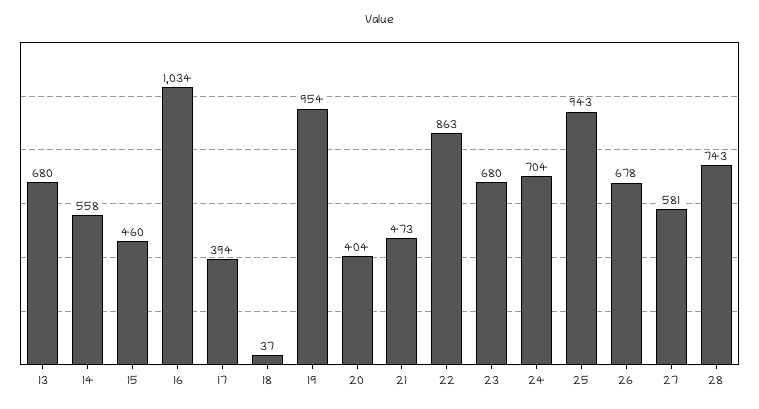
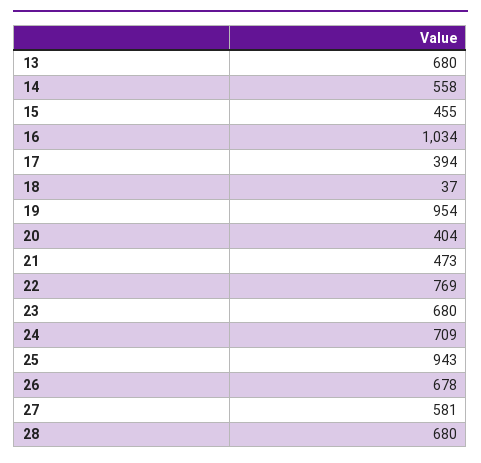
15: 460 -> 455
22: 863 -> 769
24: 704 -> 709
28: 743 -> 680

